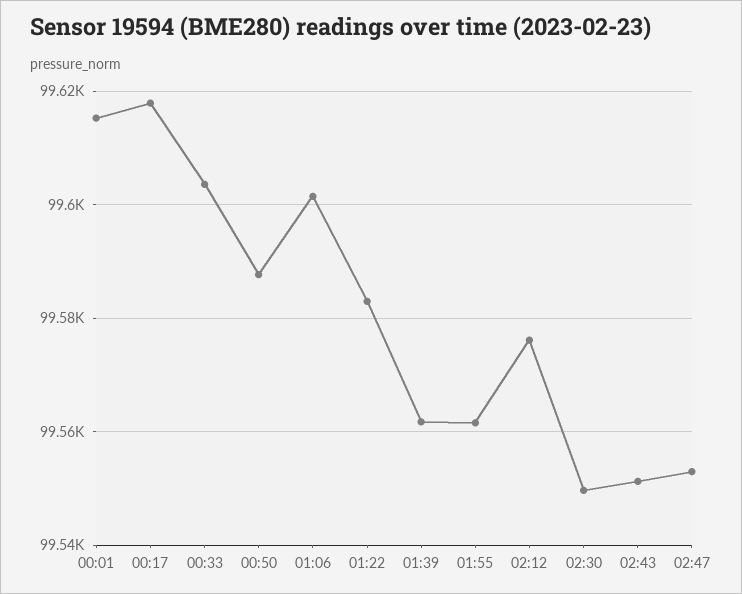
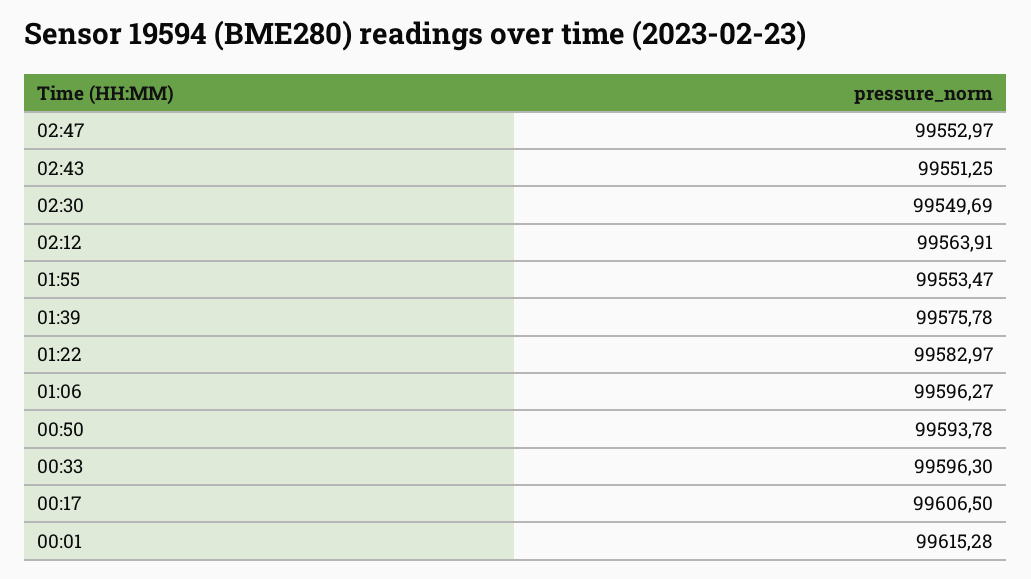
00:17: 99618 -> 99606.5
00:33: 99604 -> 99596.3
00:50: 99588 -> 99593.78
01:06: 99602 -> 99596.27
01:39: 99562 -> 99575.78
01:55: 99562 -> 99553.47
02:12: 99576 -> 99563.91

